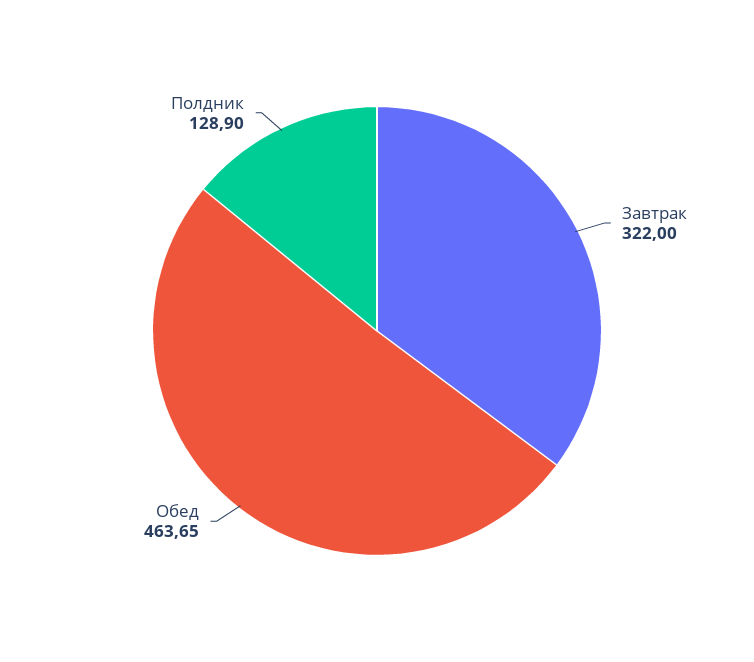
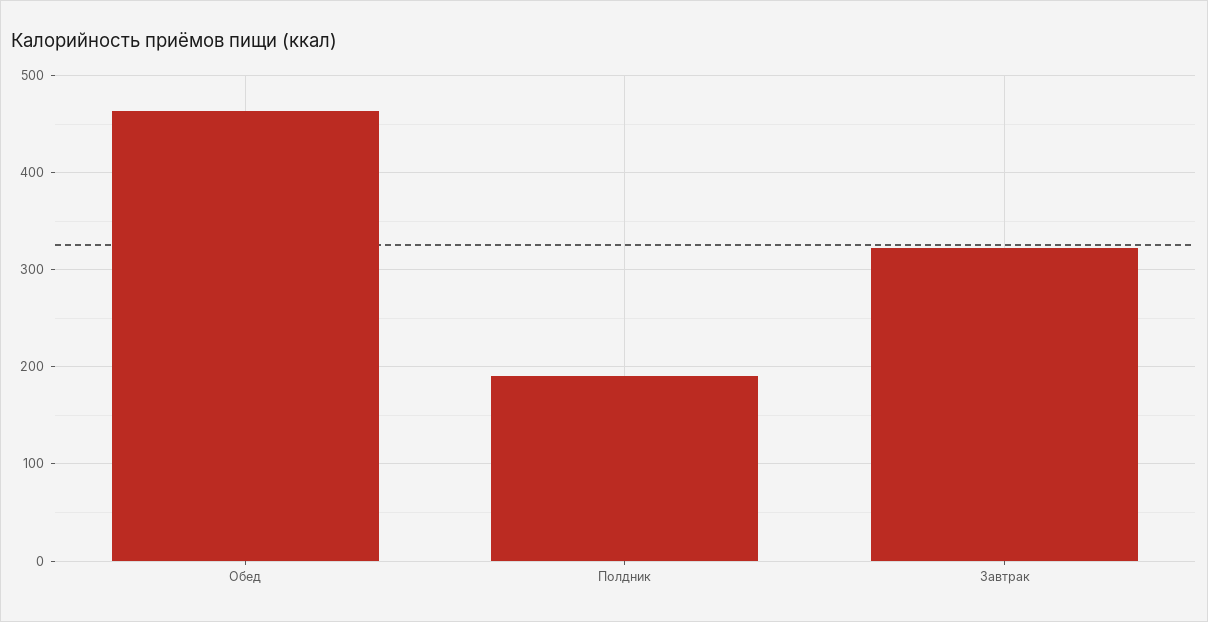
Полдник: 128.9 -> 190

